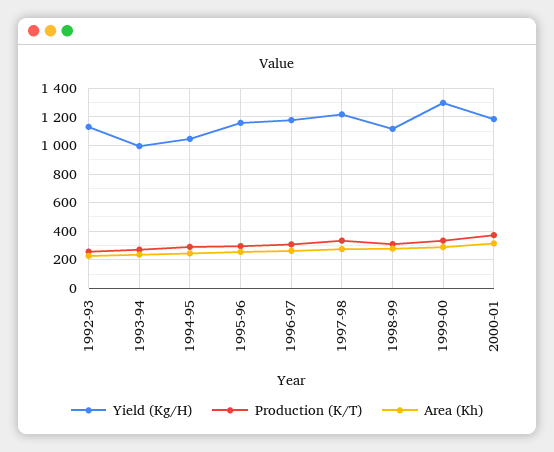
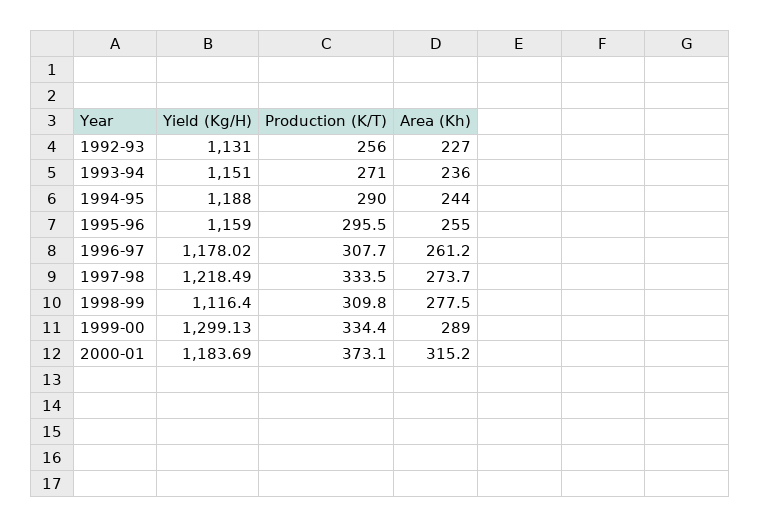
Yield (Kg/H), 1993-94: 1000 -> 1151
Yield (Kg/H), 1994-95: 1050 -> 1188

